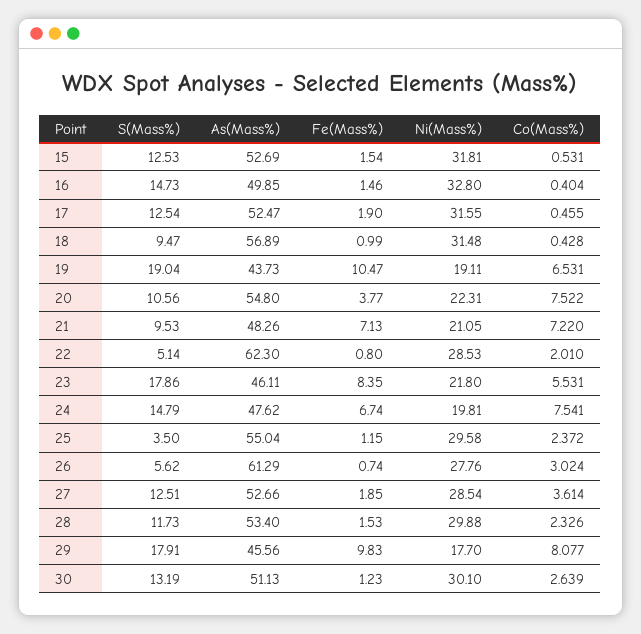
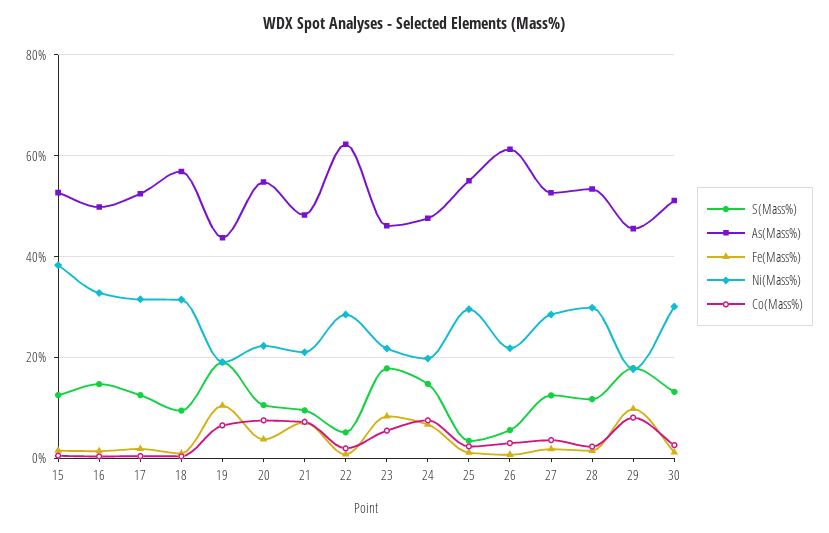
Ni(Mass%), 15: 31.81 -> 38
Ni(Mass%), 26: 27.76 -> 22

